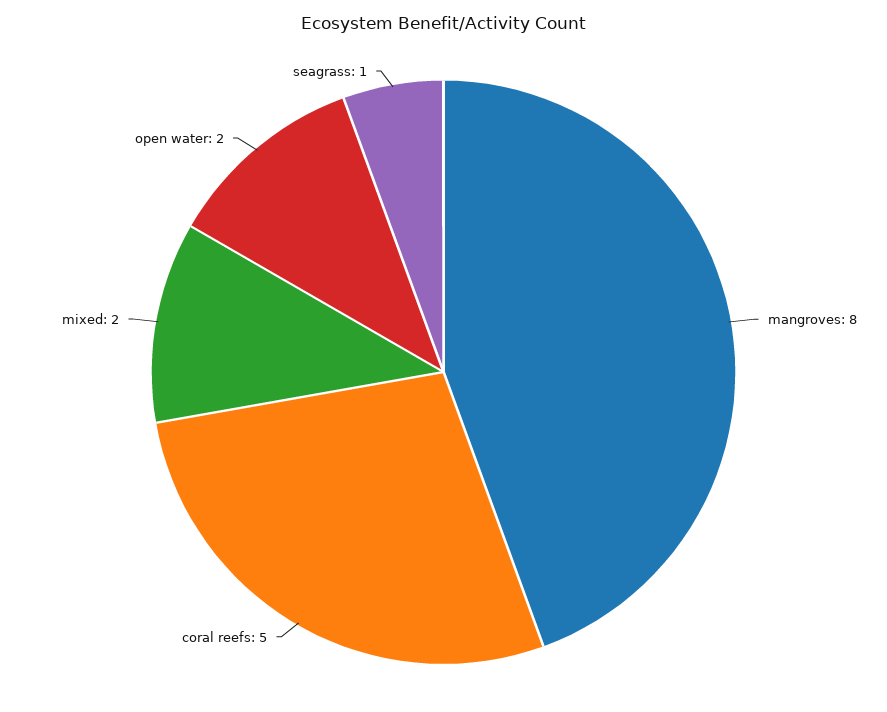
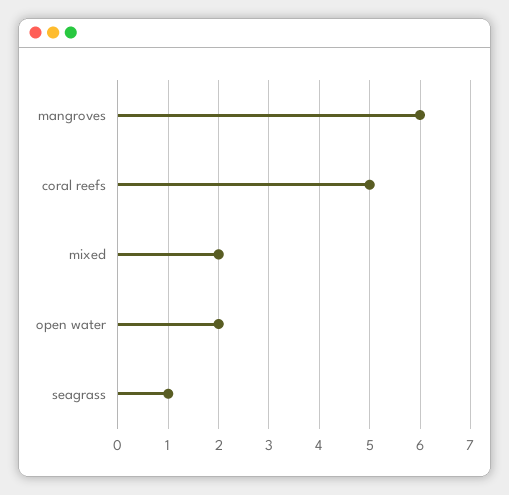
mangroves: 8 -> 6

